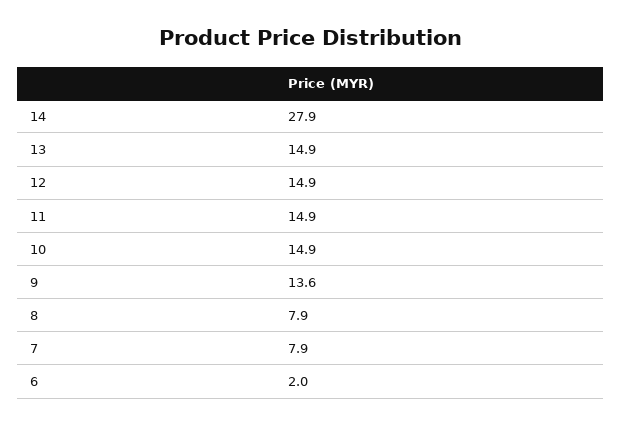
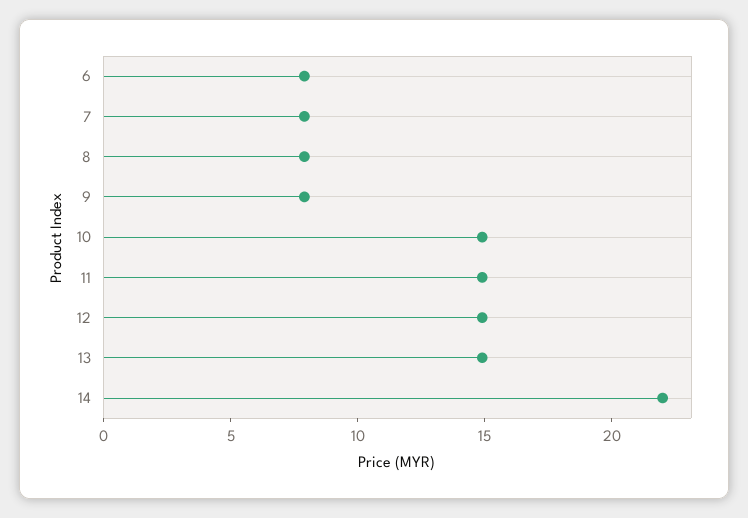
14: 27.9 -> 22
9: 13.6 -> 8
6: 2 -> 8

